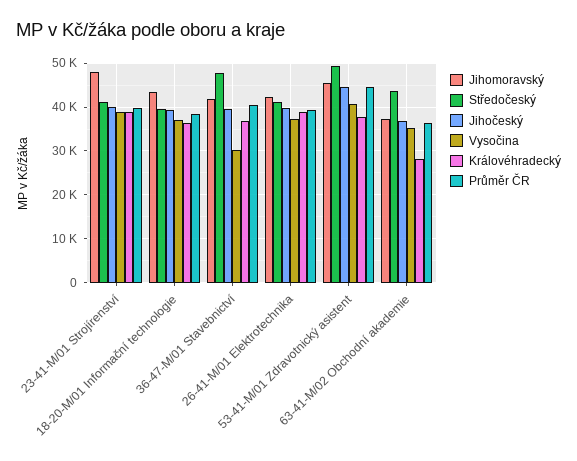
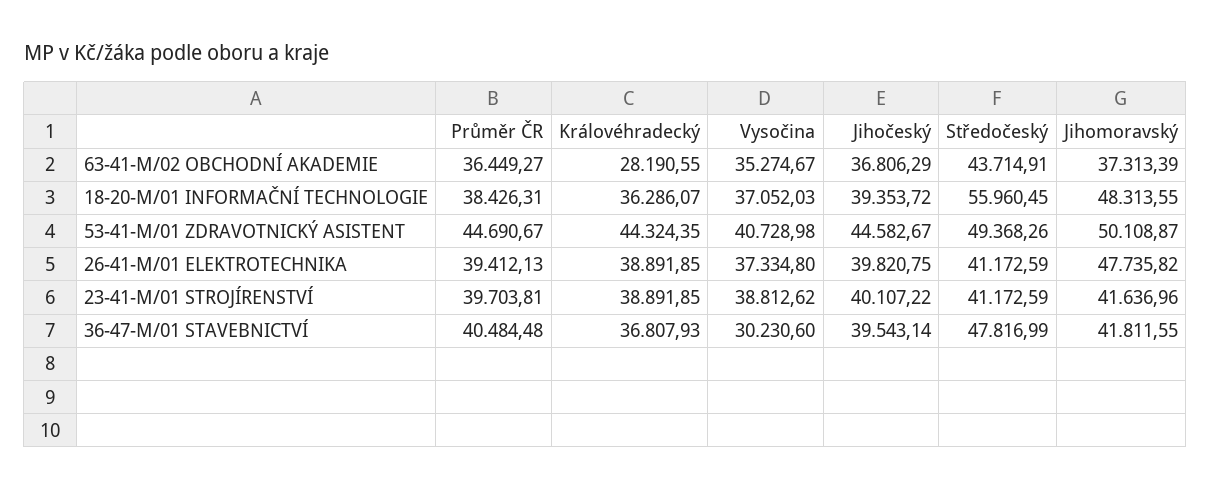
Jihomoravský, 23-41-M/01 Strojírenství: 48000 -> 41636.96
Jihomoravský, 18-20-M/01 Informační technologie: 44000 -> 48313.55
Středočeský, 18-20-M/01 Informační technologie: 40000 -> 55960.45
Jihomoravský, 26-41-M/01 Elektrotechnika: 42000 -> 47735.82
Jihomoravský, 53-41-M/01 Zdravotnický asistent: 46000 -> 50108.87
Královéhradecký, 53-41-M/01 Zdravotnický asistent: 38000 -> 44324.35

